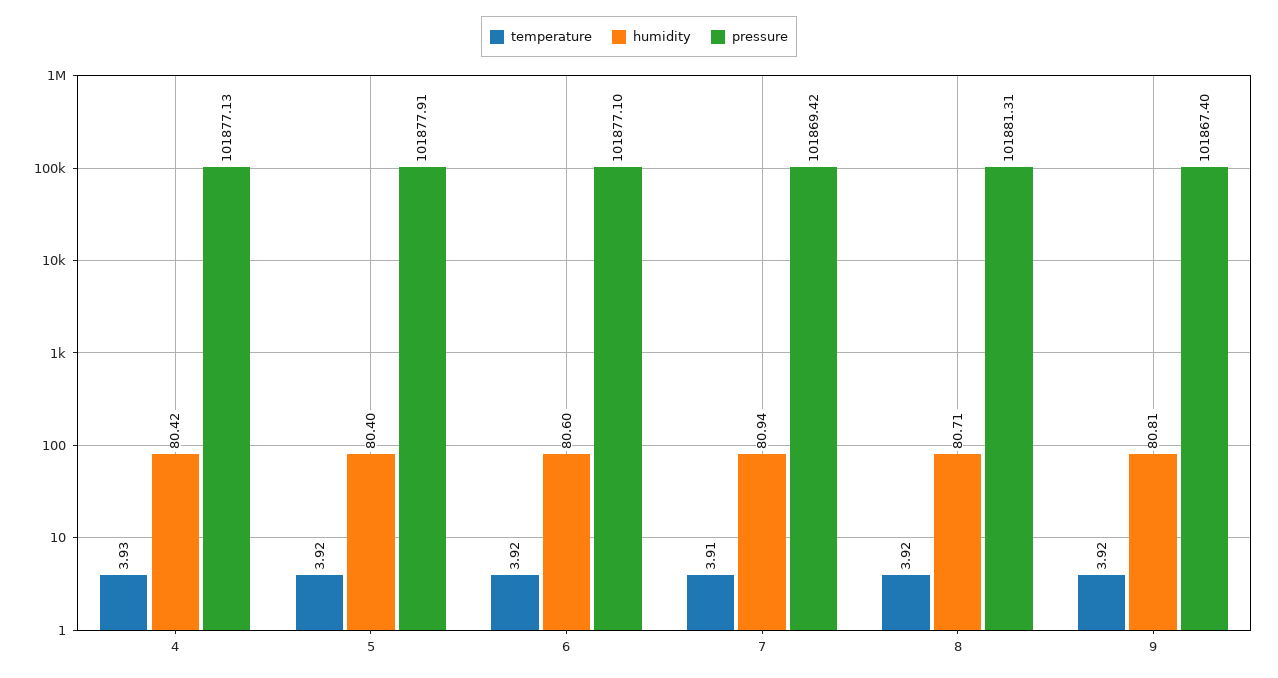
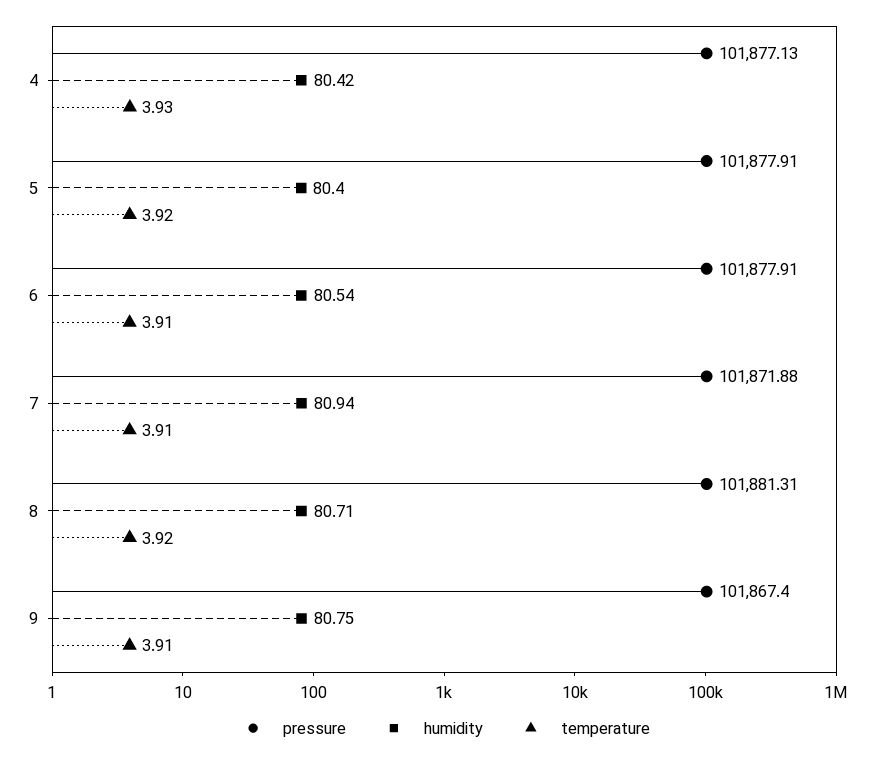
temperature, 6: 3.92 -> 3.91
humidity, 6: 80.6 -> 80.54
pressure, 6: 101877.1 -> 101877.91
pressure, 7: 101869.42 -> 101871.88
temperature, 9: 3.92 -> 3.91
humidity, 9: 80.81 -> 80.75

